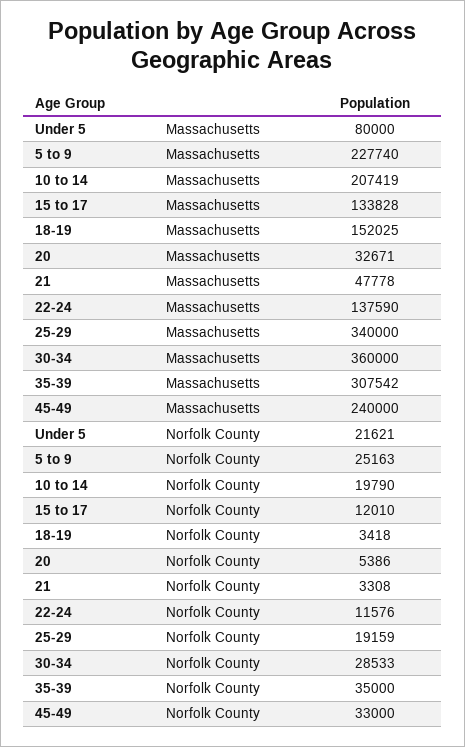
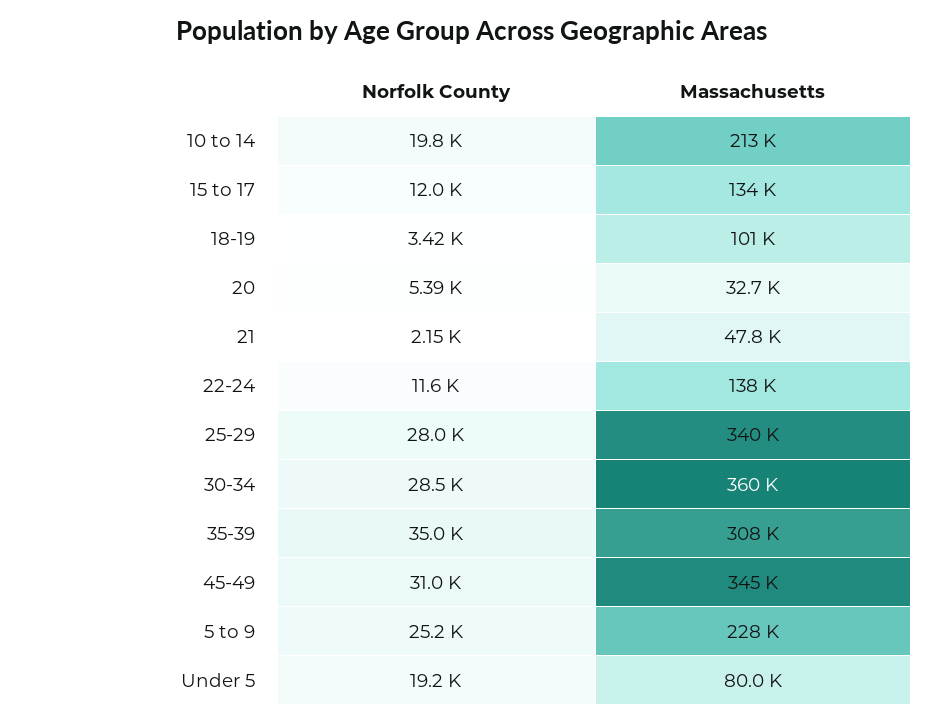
10 to 14, Massachusetts: 207419 -> 213000
18-19, Massachusetts: 152025 -> 101000
45-49, Massachusetts: 240000 -> 345000
Under 5, Norfolk County: 21621 -> 19200
21, Norfolk County: 3308 -> 2150
25-29, Norfolk County: 19159 -> 28000
45-49, Norfolk County: 33000 -> 31000

